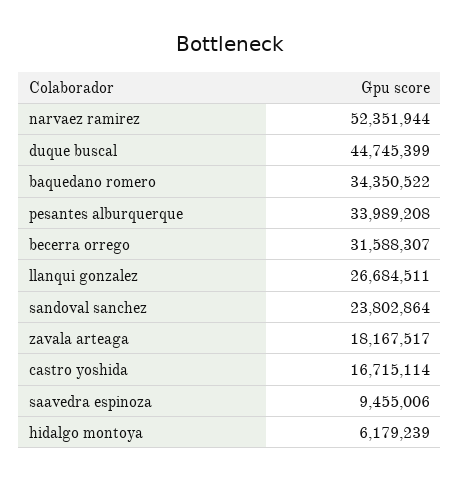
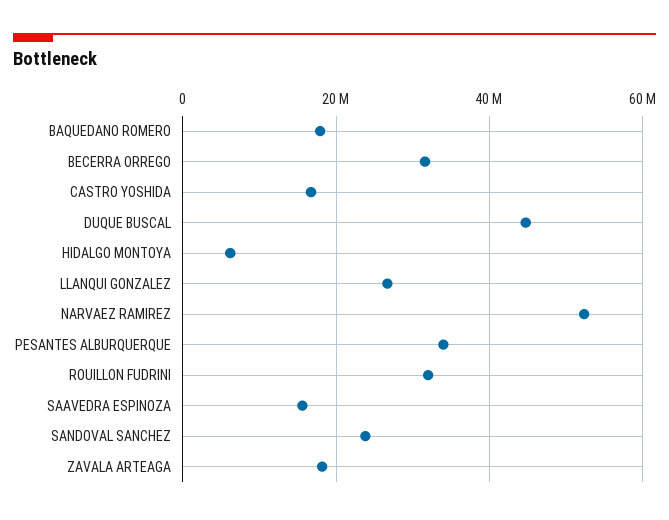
baquedano romero: 34350522 -> 18000000
saavedra espinoza: 9455006 -> 16000000
ROUILLON FUDRINI: none -> 32000000

